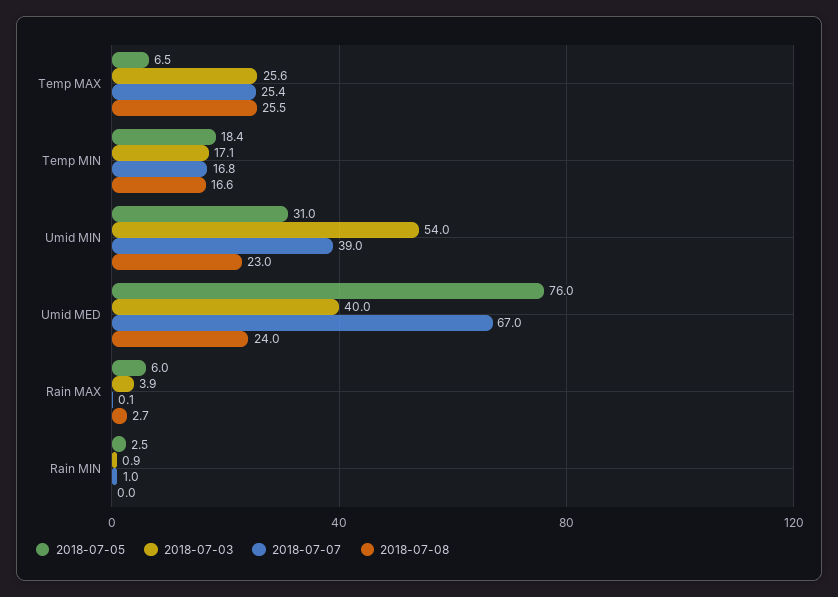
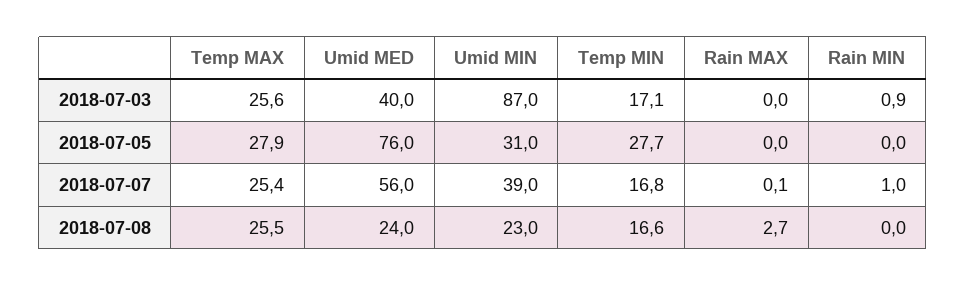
2018-07-05, Temp MAX: 6.5 -> 27.9
2018-07-05, Temp MIN: 18.4 -> 27.7
2018-07-03, Umid MIN: 54 -> 87
2018-07-07, Umid MED: 67 -> 56
2018-07-05, Rain MAX: 6 -> 0
2018-07-03, Rain MAX: 3.9 -> 0
2018-07-05, Rain MIN: 2.5 -> 0

